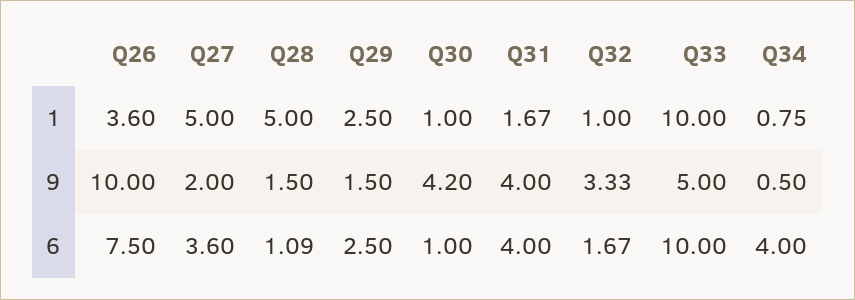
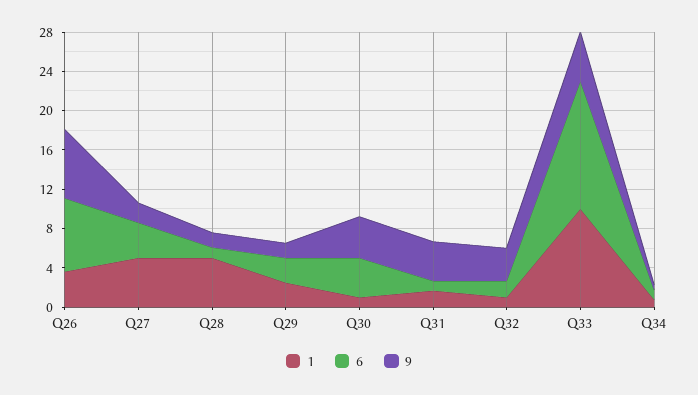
9, Q26: 10 -> 7
6, Q30: 1 -> 4
6, Q31: 4 -> 1
6, Q33: 10 -> 13
6, Q34: 4 -> 1

